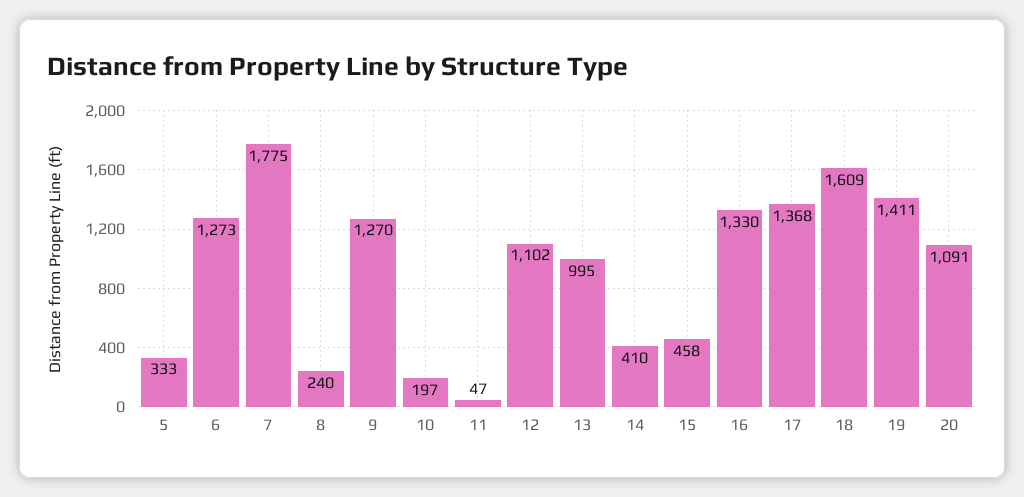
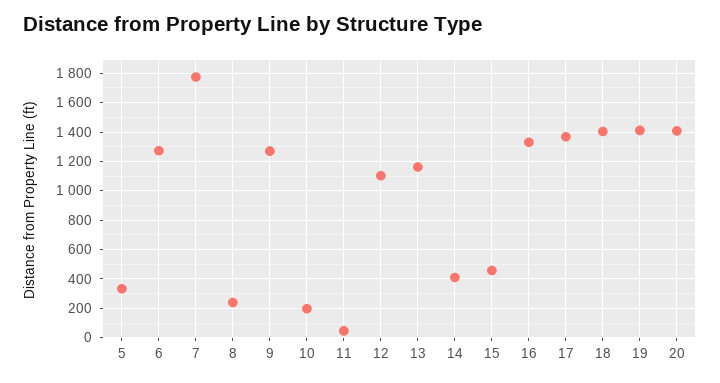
13: 995 -> 1150
18: 1609 -> 1400
20: 1091 -> 1400

